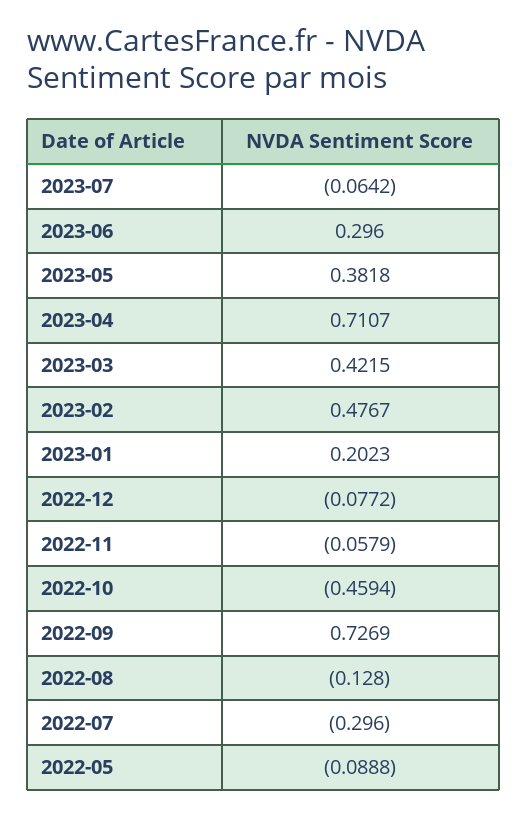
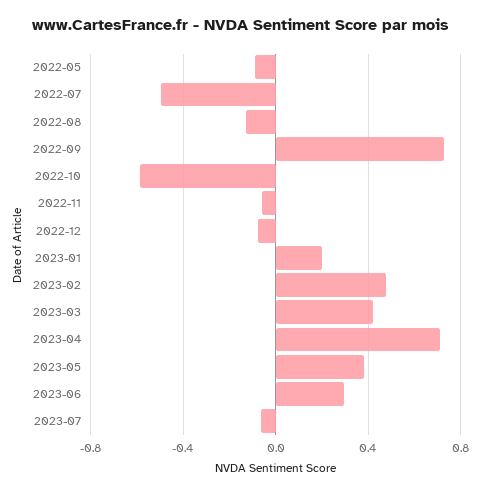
2022-10: -0.4594 -> -0.6
2022-07: -0.296 -> -0.5

